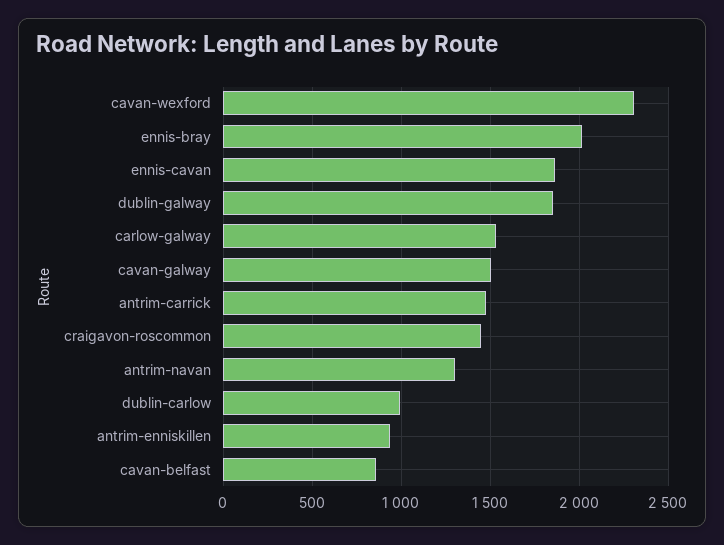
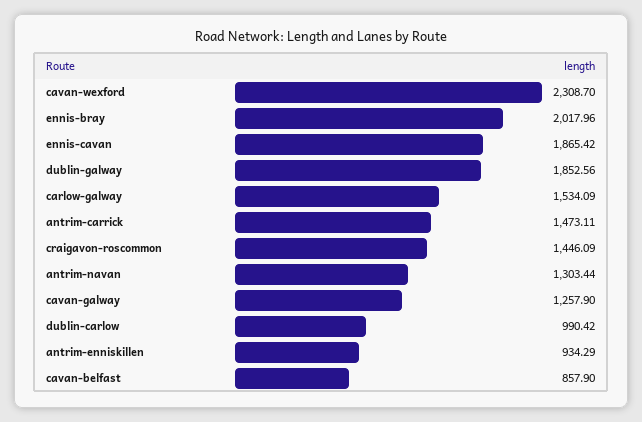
cavan-galway: 1500 -> 1257.9

